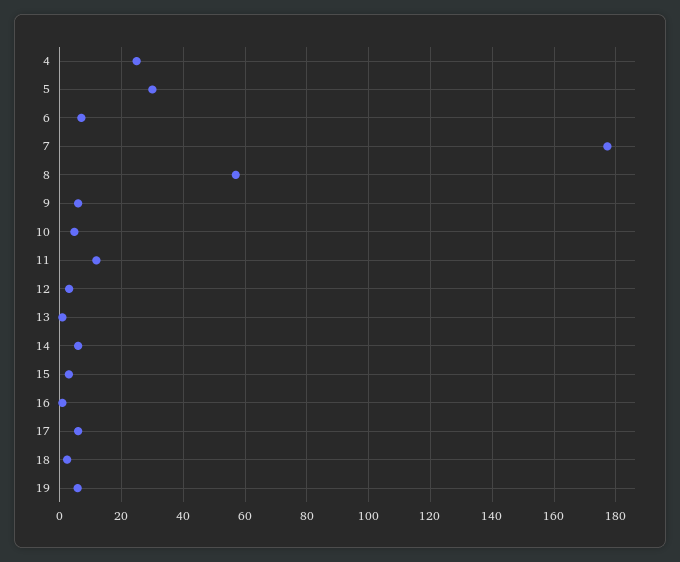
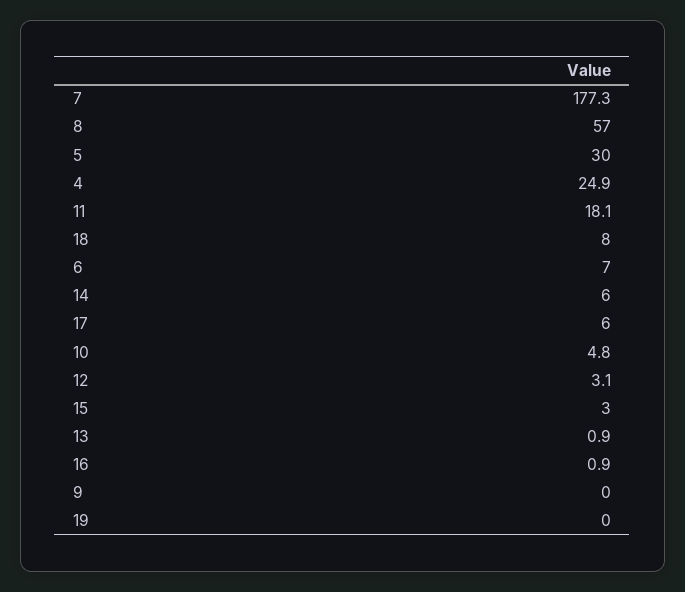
9: 6 -> 0
11: 12 -> 18.1
18: 2 -> 8
19: 6 -> 0

